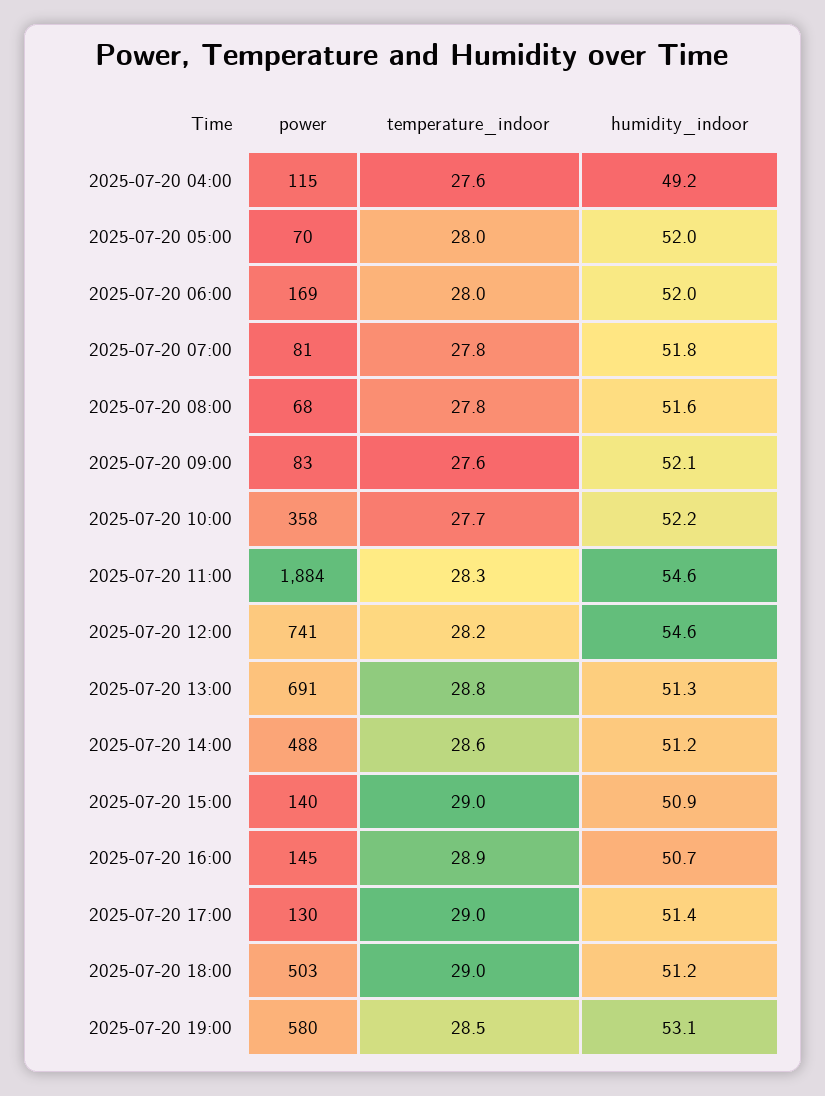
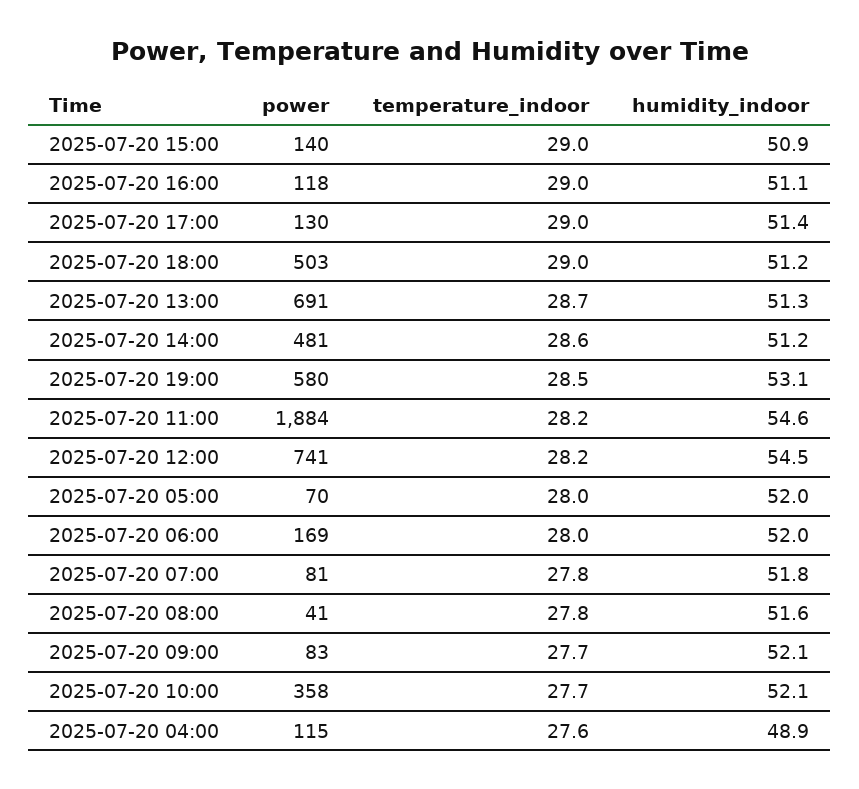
humidity_indoor, 2025-07-20 04:00: 49.2 -> 48.9
power, 2025-07-20 08:00: 68 -> 41
temperature_indoor, 2025-07-20 09:00: 27.6 -> 27.7
humidity_indoor, 2025-07-20 10:00: 52.2 -> 52.1
temperature_indoor, 2025-07-20 11:00: 28.3 -> 28.2
humidity_indoor, 2025-07-20 12:00: 54.6 -> 54.5
temperature_indoor, 2025-07-20 13:00: 28.8 -> 28.7
power, 2025-07-20 14:00: 488 -> 481
power, 2025-07-20 16:00: 145 -> 118
temperature_indoor, 2025-07-20 16:00: 28.9 -> 29
humidity_indoor, 2025-07-20 16:00: 50.7 -> 51.1

